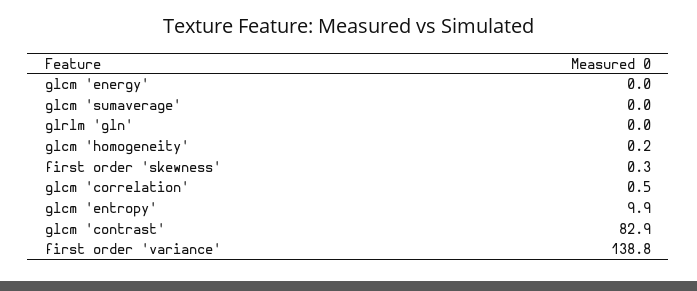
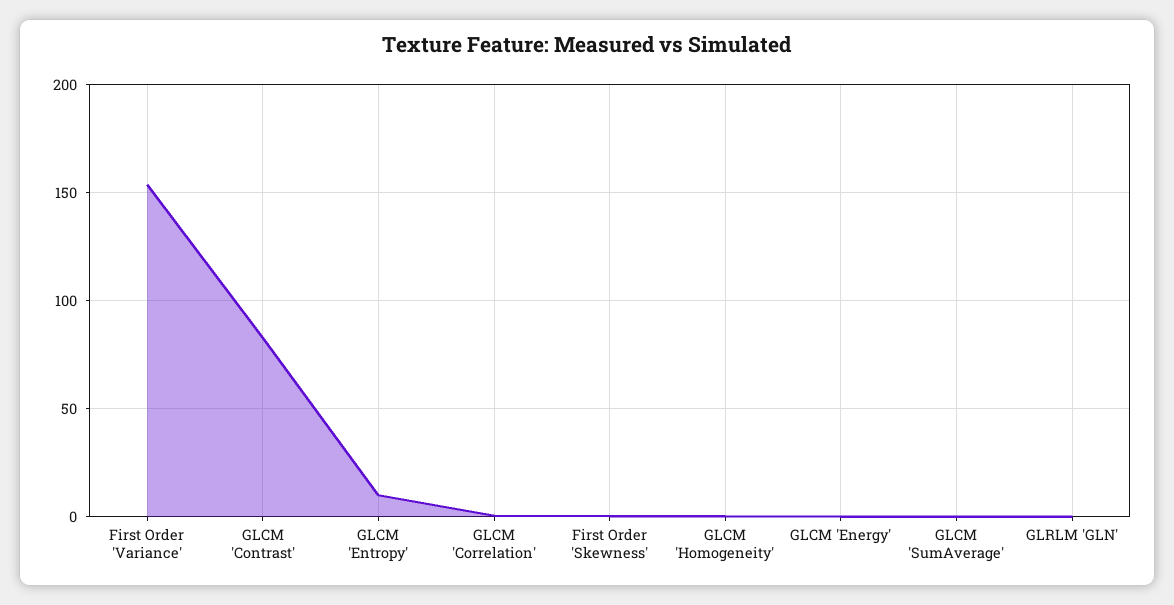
first order 'variance': 138.8 -> 155

